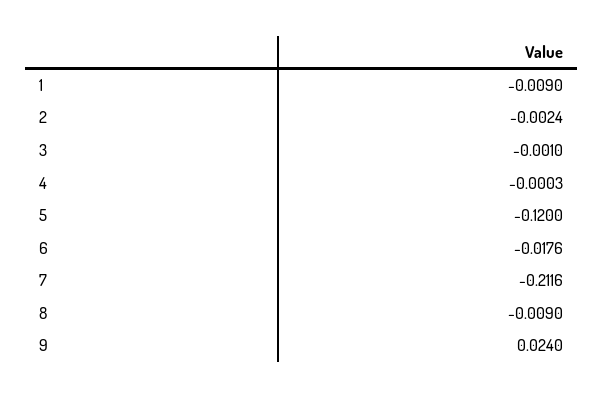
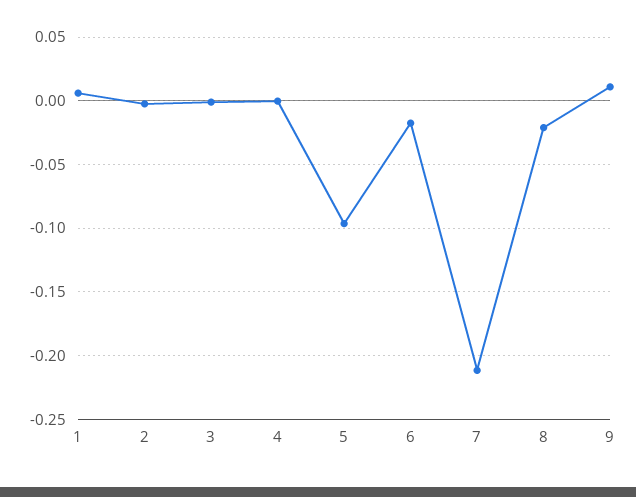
1: -0.009 -> 0.005
5: -0.12 -> -0.095
8: -0.009 -> -0.02
9: 0.024 -> 0.01

